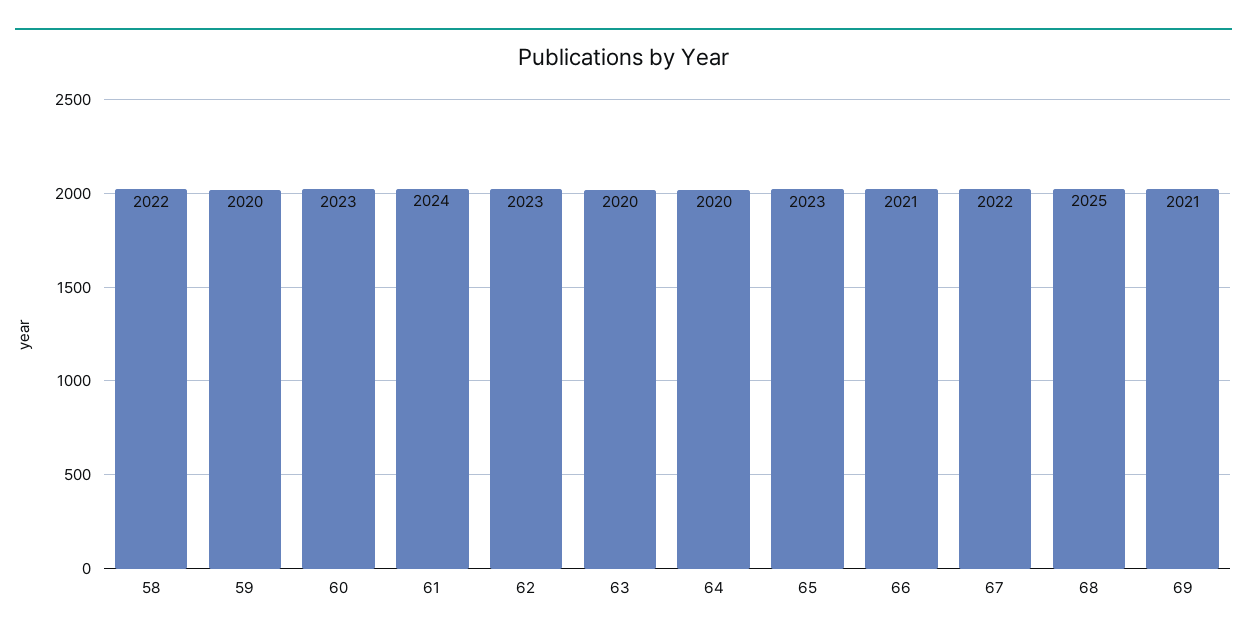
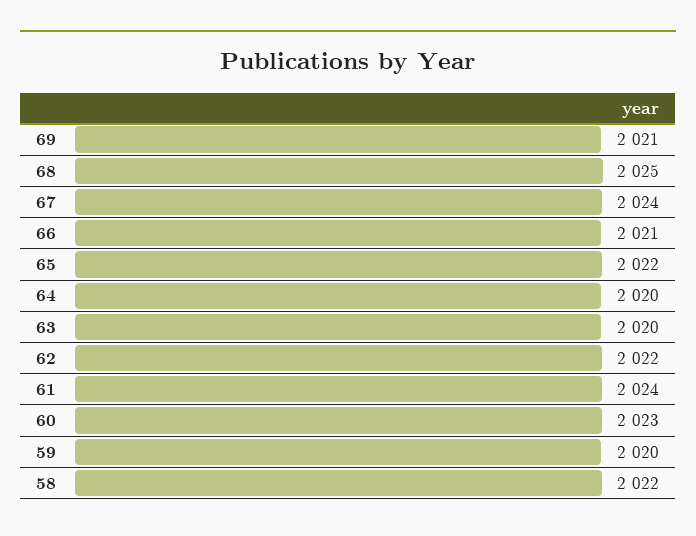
62: 2023 -> 2022
65: 2023 -> 2022
67: 2022 -> 2024

